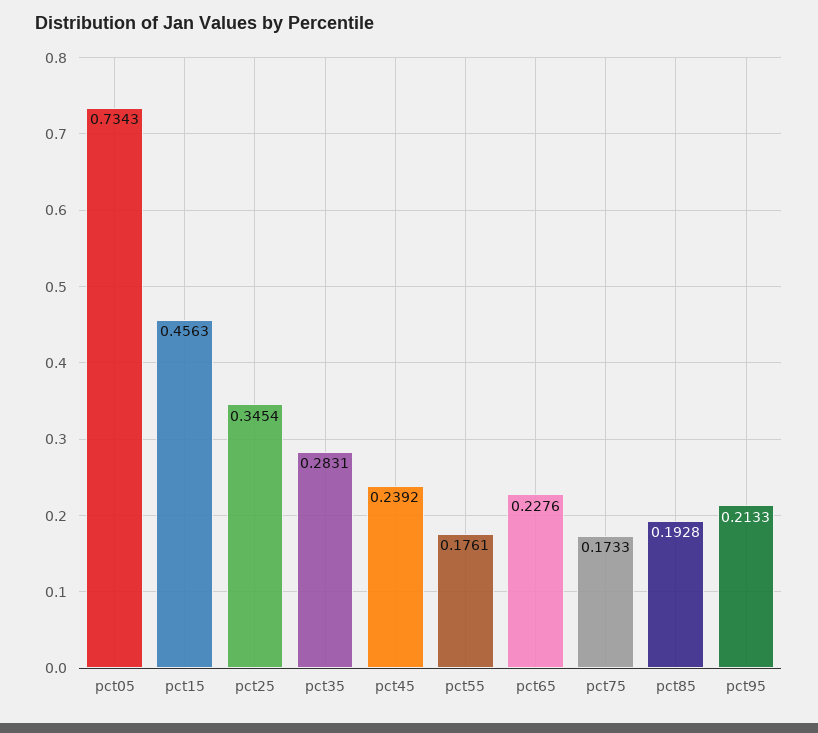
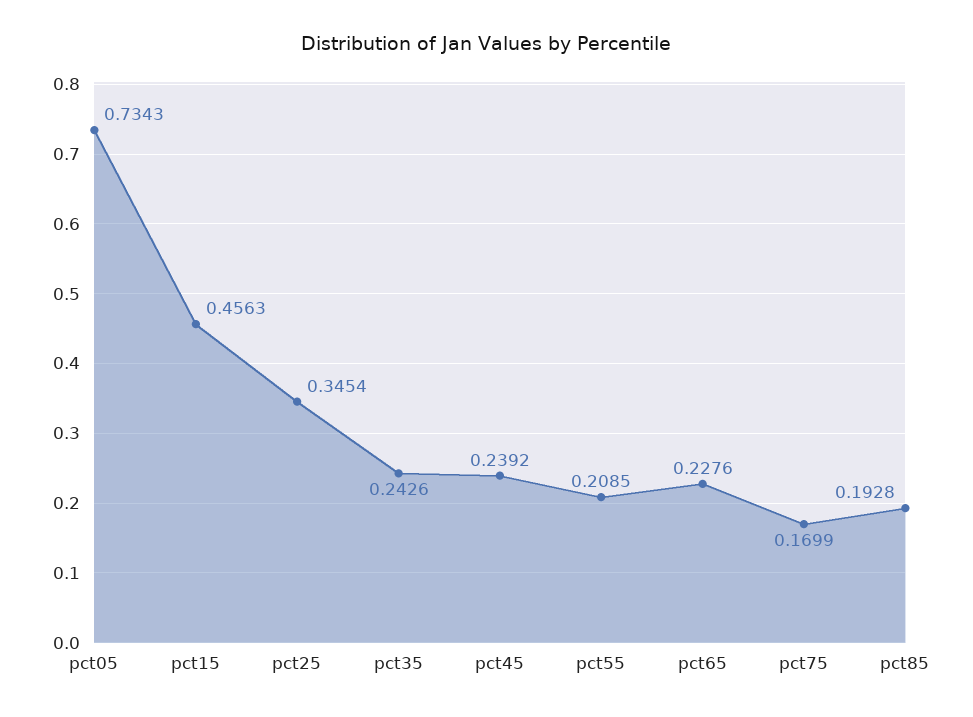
pct35: 0.2831 -> 0.2426
pct55: 0.1761 -> 0.2085
pct75: 0.1733 -> 0.1699
pct95: 0.2133 -> none

